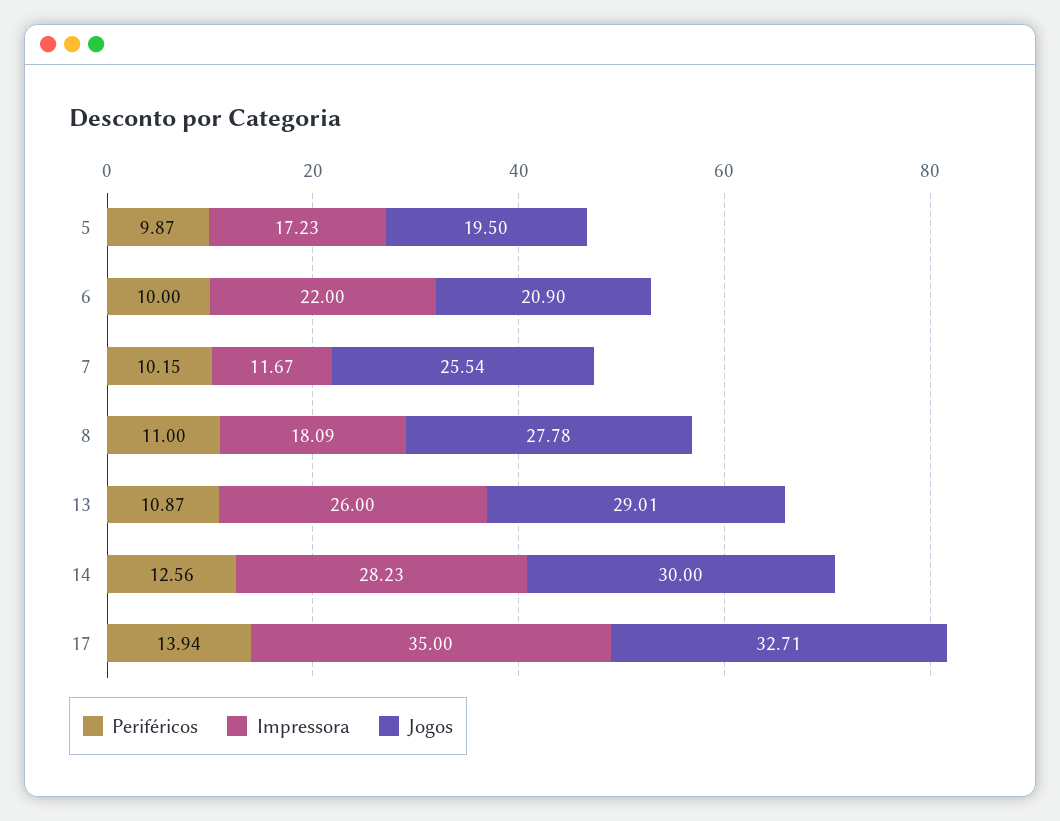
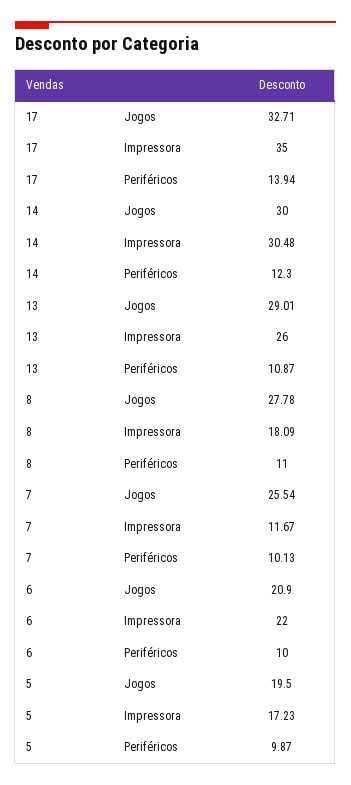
Periféricos, 7: 10.15 -> 10.13
Periféricos, 14: 12.56 -> 12.3
Impressora, 14: 28.23 -> 30.48

